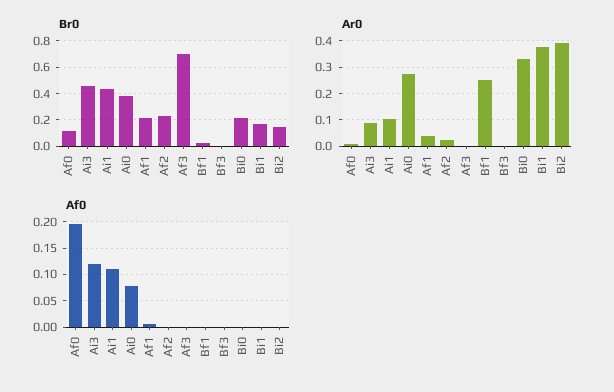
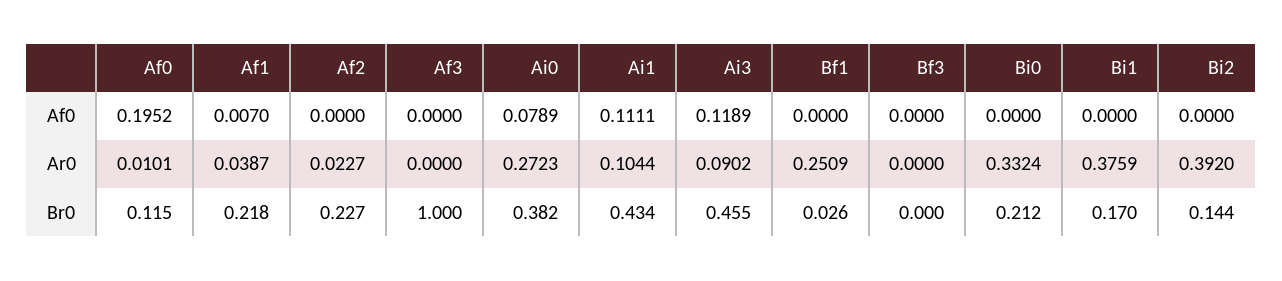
Br0, Af3: 0.7 -> 1

